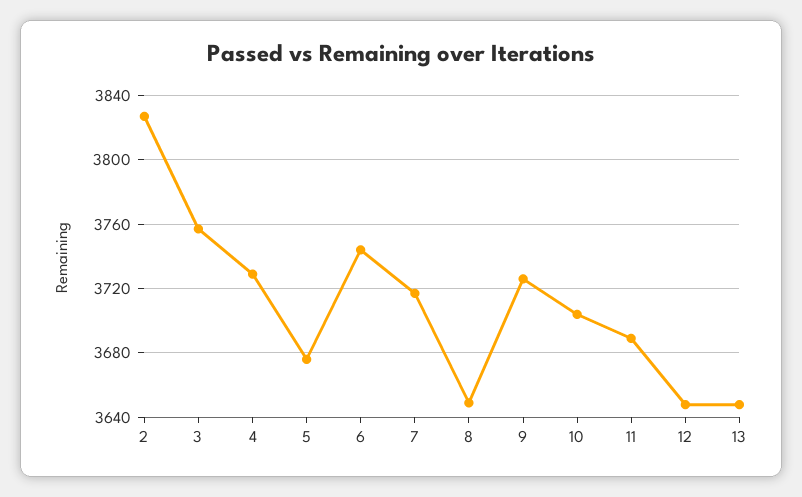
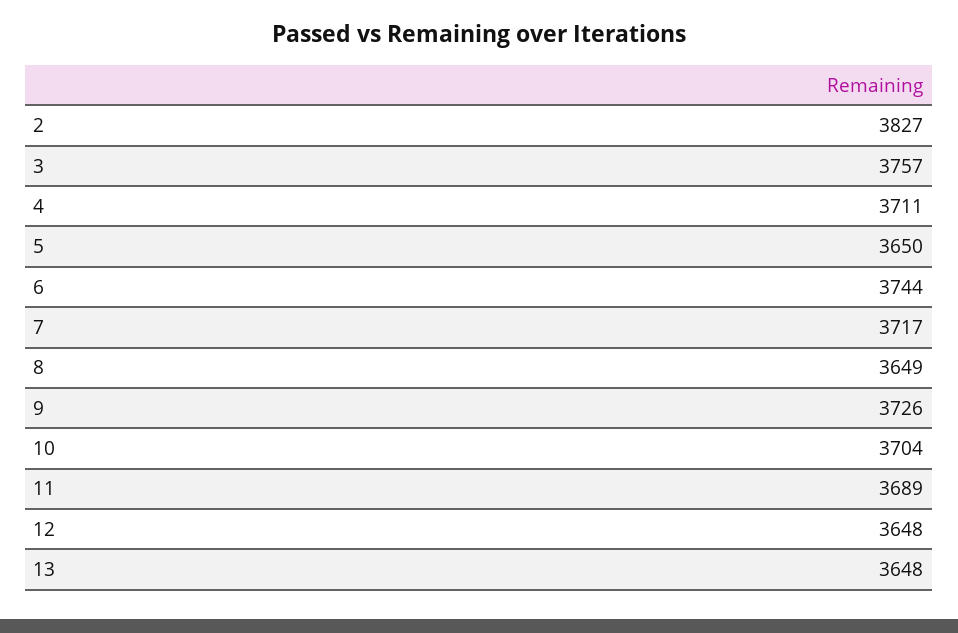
4: 3730 -> 3711
5: 3675 -> 3650

